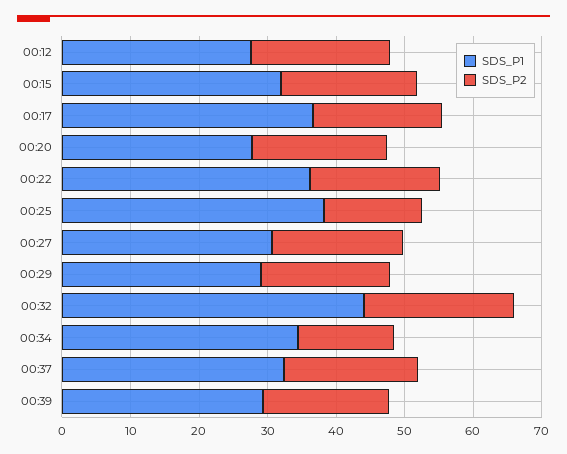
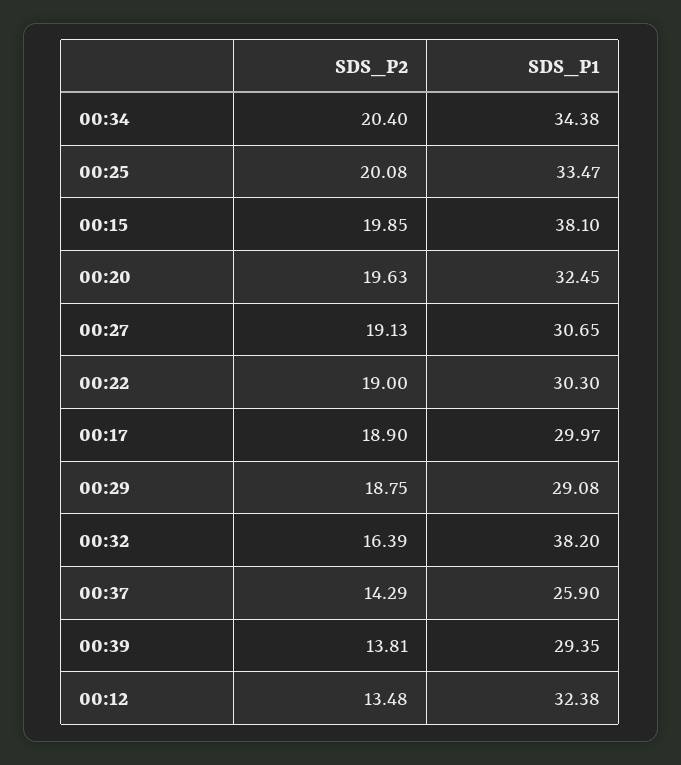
SDS_P1, 00:12: 28 -> 32.38
SDS_P2, 00:12: 20 -> 13.48
SDS_P1, 00:15: 32 -> 38.1
SDS_P1, 00:17: 36 -> 29.97
SDS_P1, 00:20: 28 -> 32.45
SDS_P1, 00:22: 36 -> 30.3
SDS_P1, 00:25: 38 -> 33.47
SDS_P2, 00:25: 14 -> 20.08
SDS_P1, 00:32: 44 -> 38.2
SDS_P2, 00:32: 22 -> 16.39
SDS_P2, 00:34: 14 -> 20.4
SDS_P1, 00:37: 32 -> 25.9
SDS_P2, 00:37: 20 -> 14.29
SDS_P2, 00:39: 18 -> 13.81

